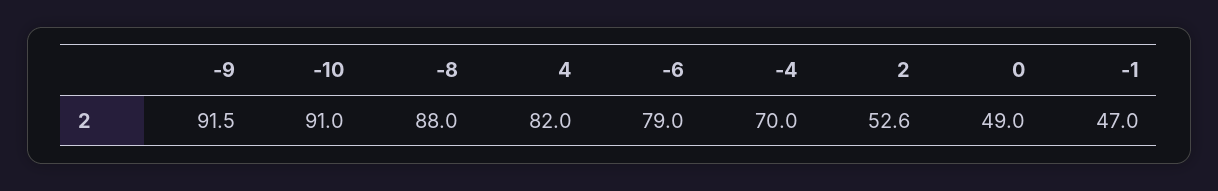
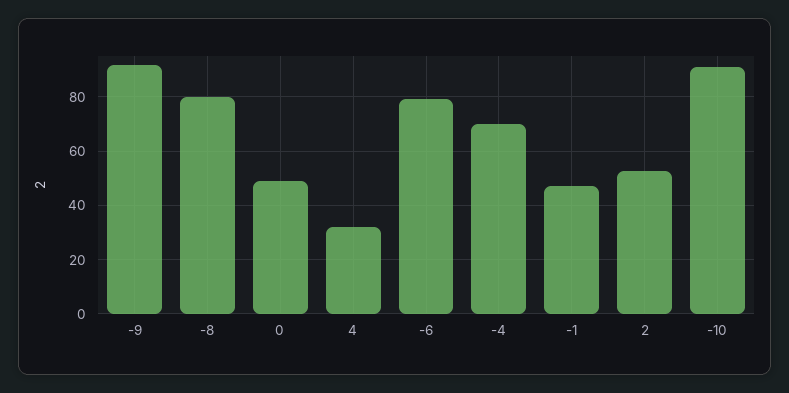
-8: 88 -> 80
4: 82 -> 32.5

